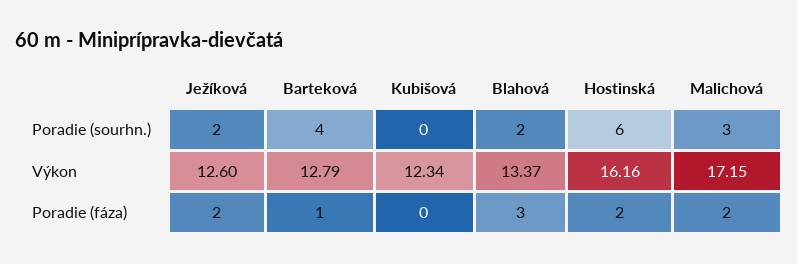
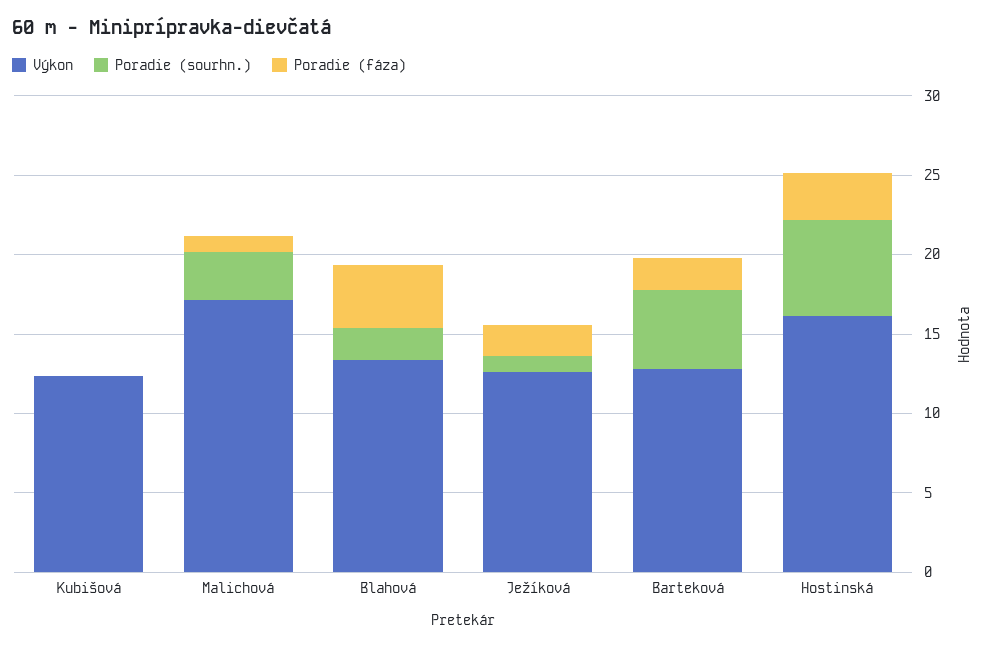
Poradie (sourhn.), Ježíková: 2 -> 1
Poradie (sourhn.), Barteková: 4 -> 5
Poradie (fáza), Barteková: 1 -> 2
Poradie (fáza), Blahová: 3 -> 4
Poradie (fáza), Hostinská: 2 -> 3
Poradie (fáza), Malichová: 2 -> 1

